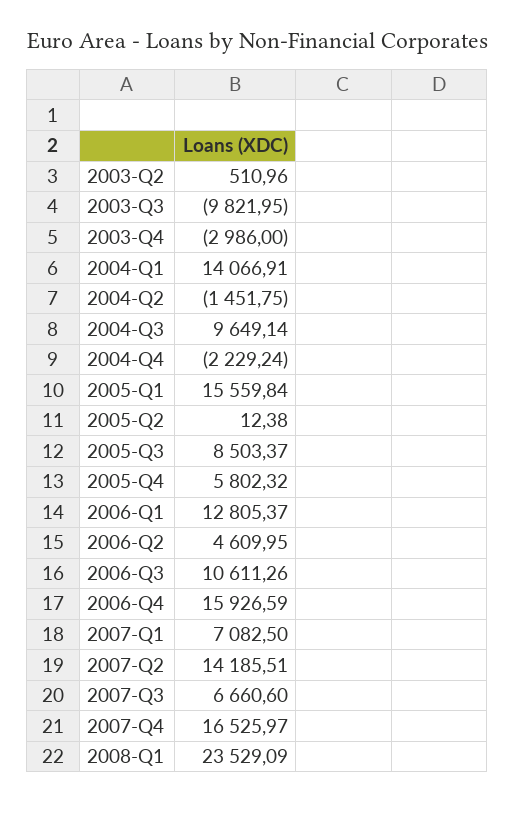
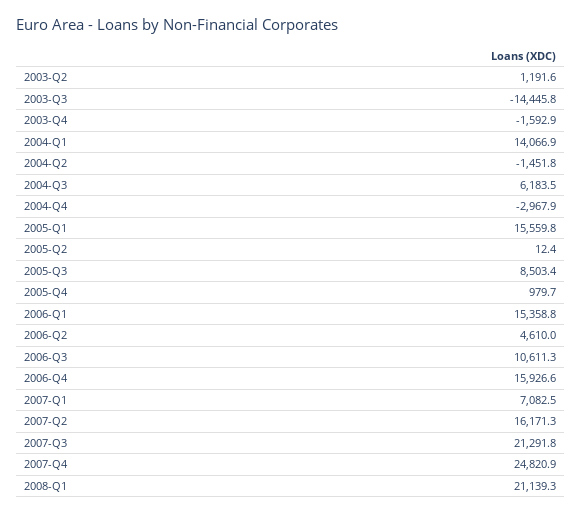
2003-Q2: 510.96 -> 1191.6
2003-Q3: -9821.95 -> -14445.8
2003-Q4: -2986 -> -1592.9
2004-Q3: 9649.14 -> 6183.5
2004-Q4: -2229.24 -> -2967.9
2005-Q4: 5802.32 -> 979.7
2006-Q1: 12805.37 -> 15358.8
2007-Q2: 14185.51 -> 16171.3
2007-Q3: 6660.6 -> 21291.8
2007-Q4: 16525.97 -> 24820.9
2008-Q1: 23529.09 -> 21139.3

